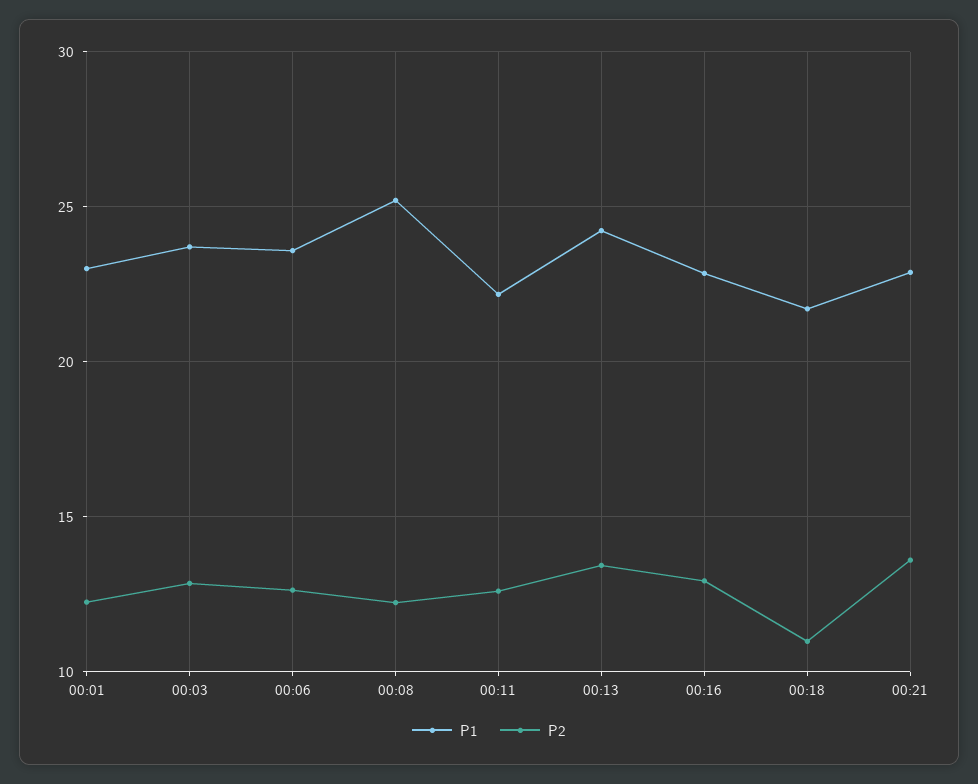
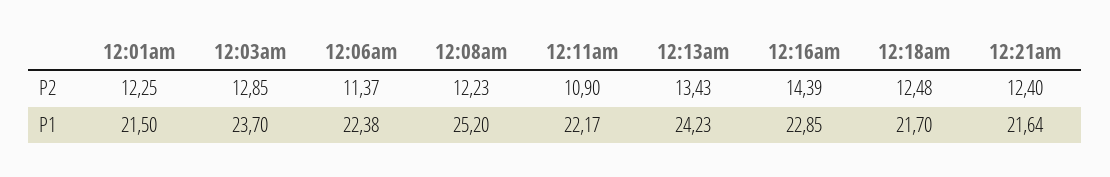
P1, 00:01: 23 -> 21.5
P1, 00:06: 23.5 -> 22.38
P2, 00:06: 12.5 -> 11.37
P2, 00:11: 12.5 -> 10.9
P2, 00:16: 13 -> 14.39
P2, 00:18: 11 -> 12.48
P1, 00:21: 23 -> 21.64
P2, 00:21: 13.5 -> 12.4

